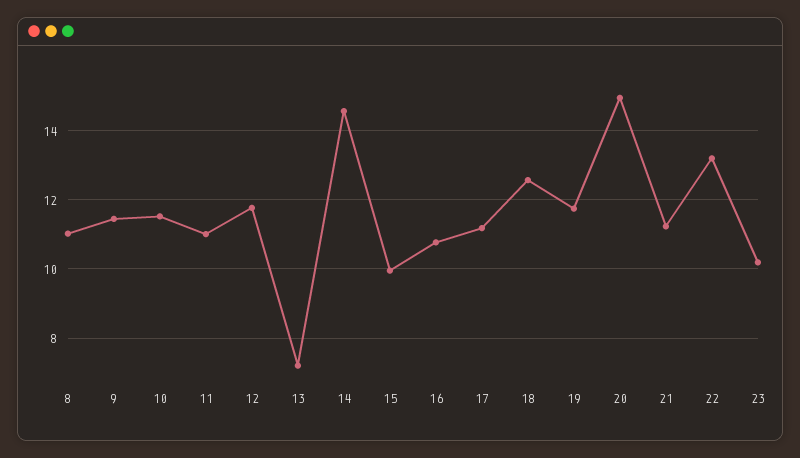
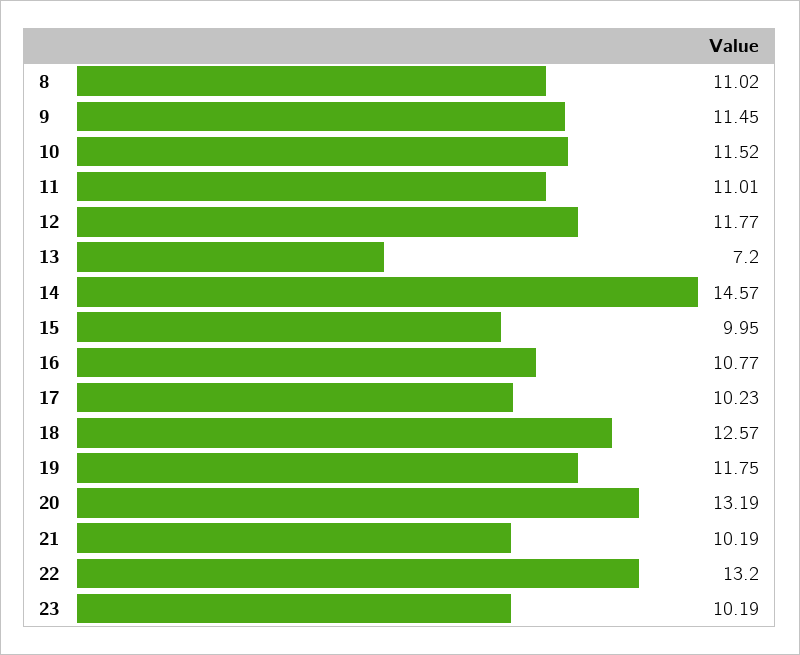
17: 11.2 -> 10.23
20: 15 -> 13.19
21: 11.2 -> 10.19

